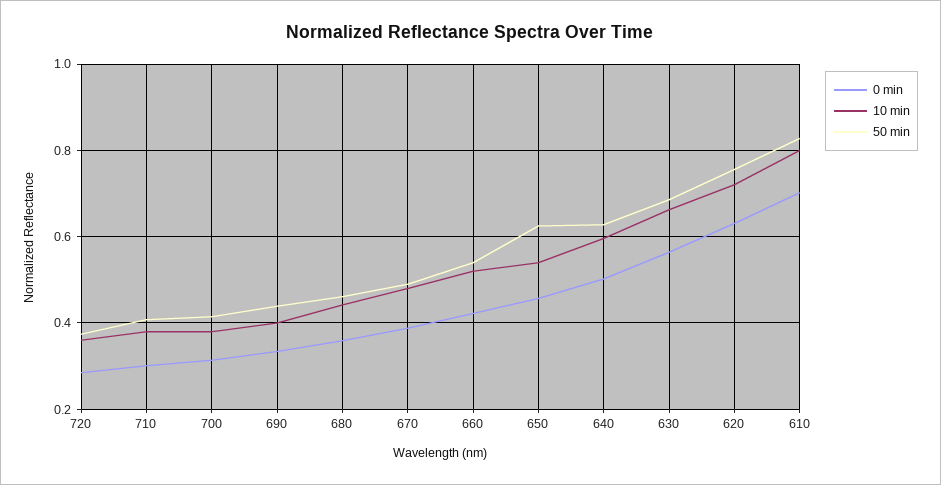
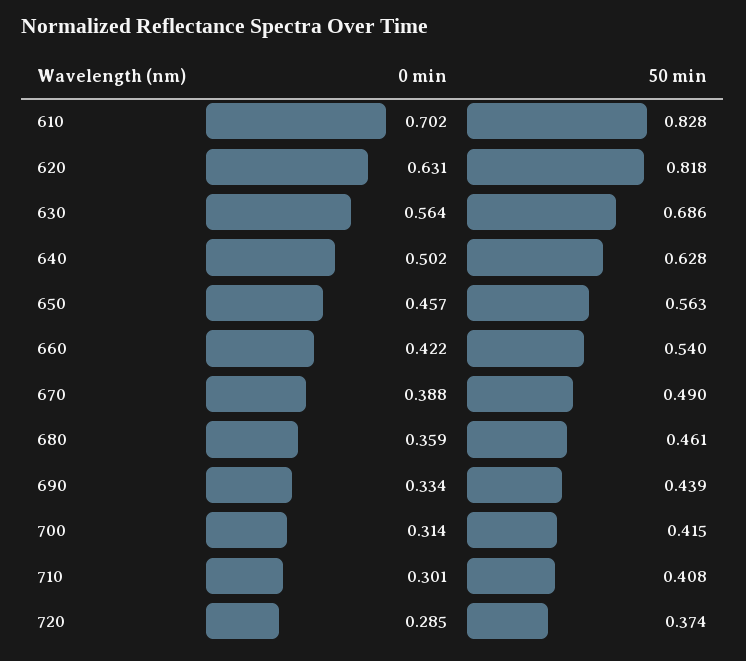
10 min, 720: 0.36 -> none
10 min, 710: 0.38 -> none
10 min, 700: 0.38 -> none
10 min, 690: 0.4 -> none
10 min, 680: 0.44 -> none
10 min, 670: 0.48 -> none
10 min, 660: 0.52 -> none
10 min, 650: 0.54 -> none
50 min, 650: 0.62 -> 0.563
10 min, 640: 0.6 -> none
10 min, 630: 0.66 -> none
10 min, 620: 0.72 -> none
50 min, 620: 0.76 -> 0.818
10 min, 610: 0.8 -> none

